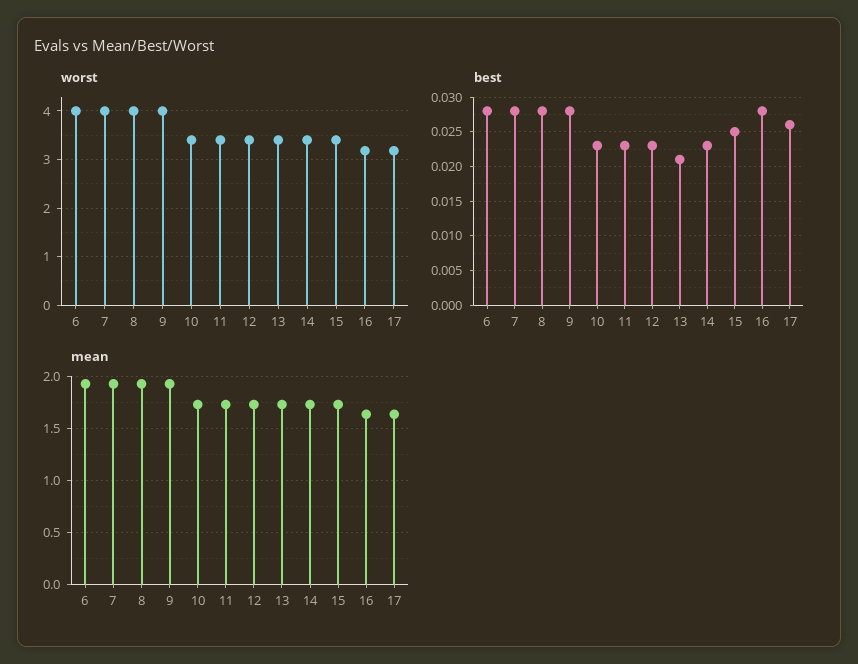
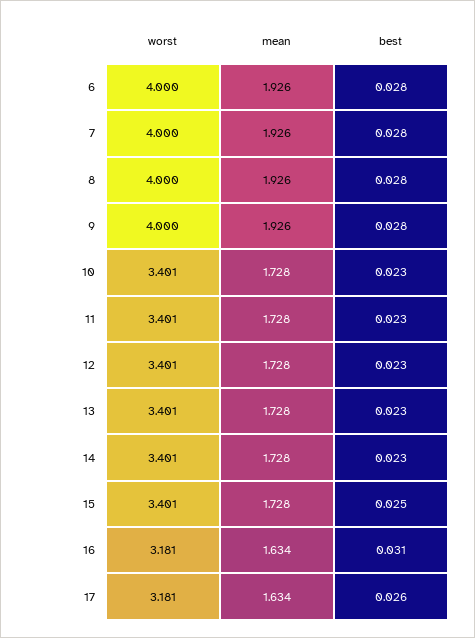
best, 13: 0.021 -> 0.023
best, 16: 0.028 -> 0.031

